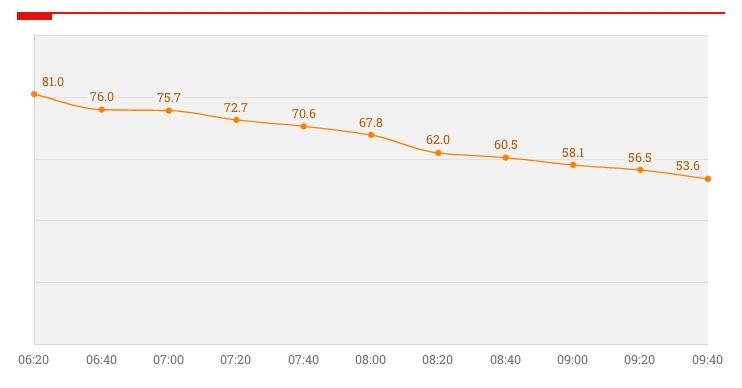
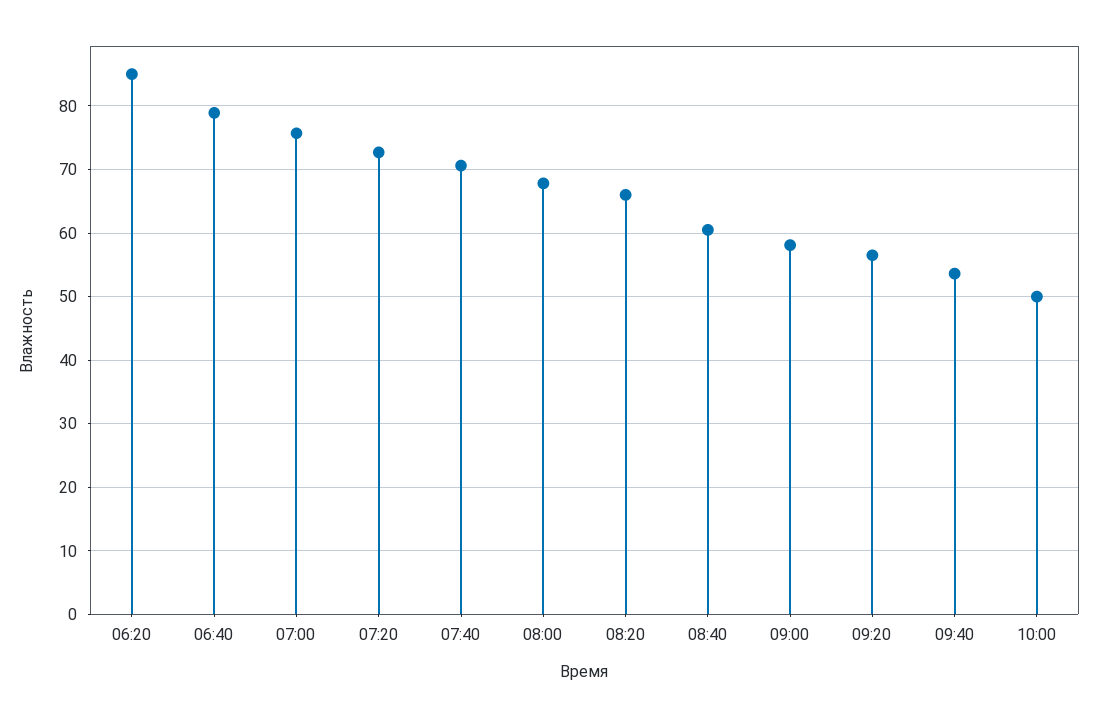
06:20: 81 -> 85
06:40: 76 -> 79
08:20: 62 -> 66
10:00: none -> 50

